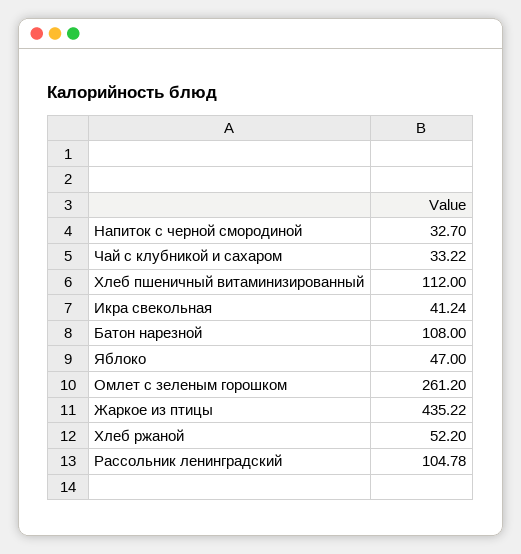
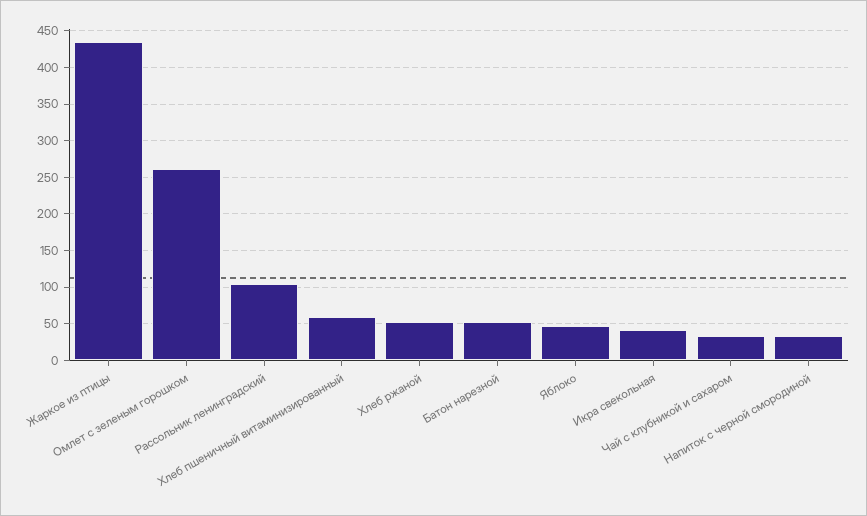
Хлеб пшеничный витаминизированный: 112 -> 60
Батон нарезной: 108 -> 50

